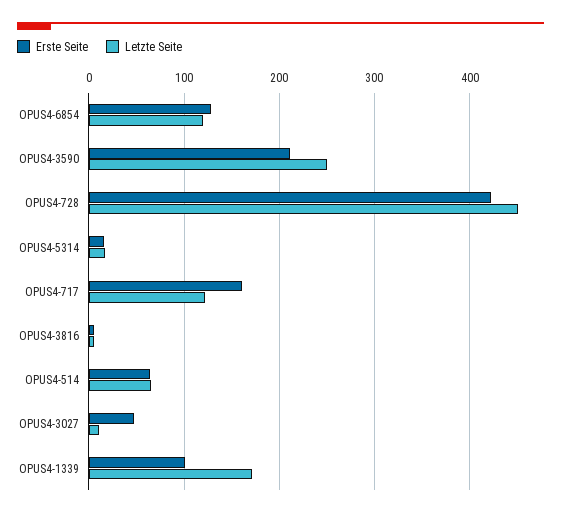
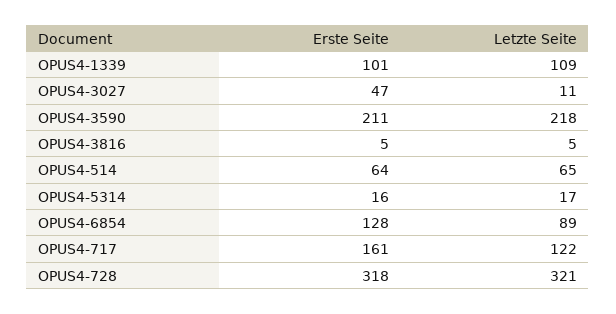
Letzte Seite, OPUS4-6854: 120 -> 89
Letzte Seite, OPUS4-3590: 250 -> 218
Erste Seite, OPUS4-728: 420 -> 318
Letzte Seite, OPUS4-728: 450 -> 321
Letzte Seite, OPUS4-1339: 170 -> 109

